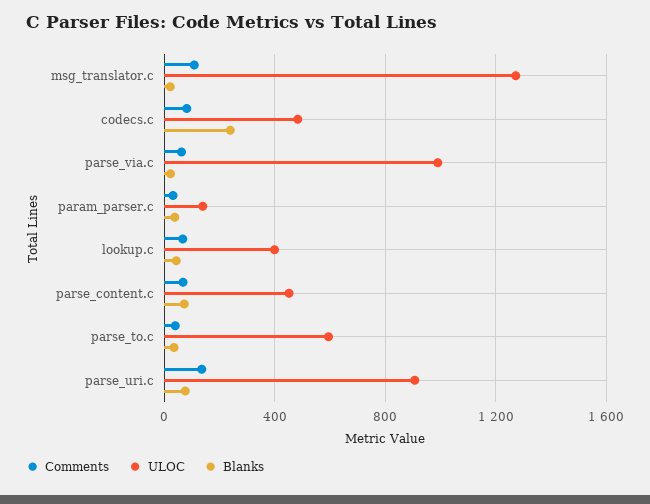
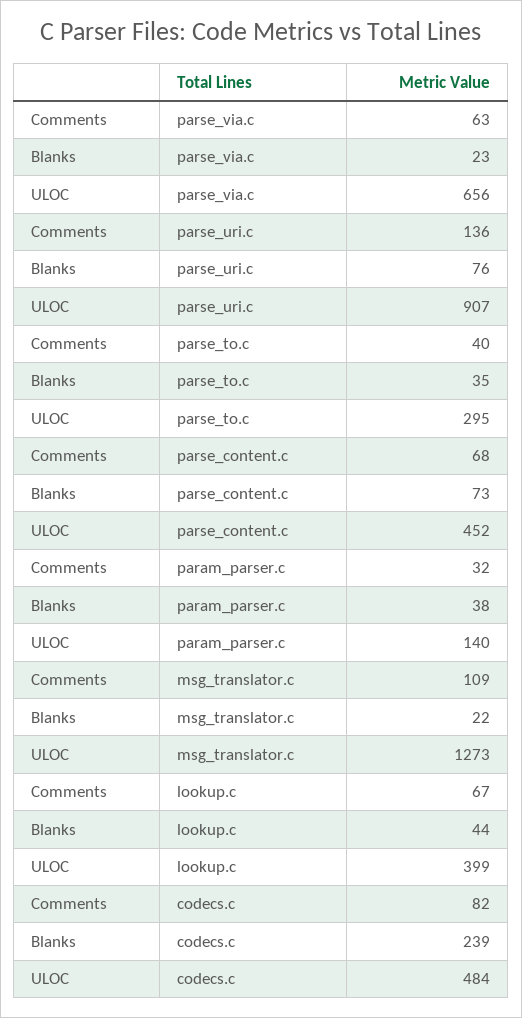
ULOC, parse_via.c: 1000 -> 656
ULOC, parse_to.c: 600 -> 295

